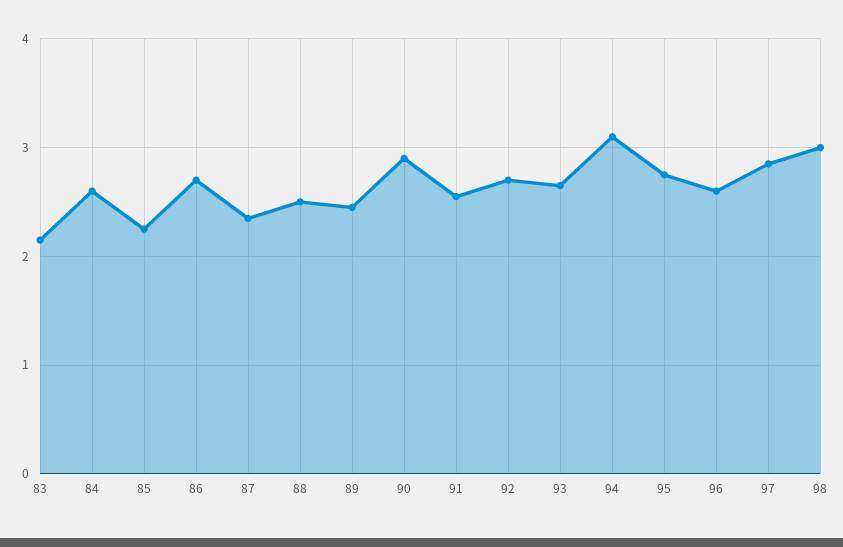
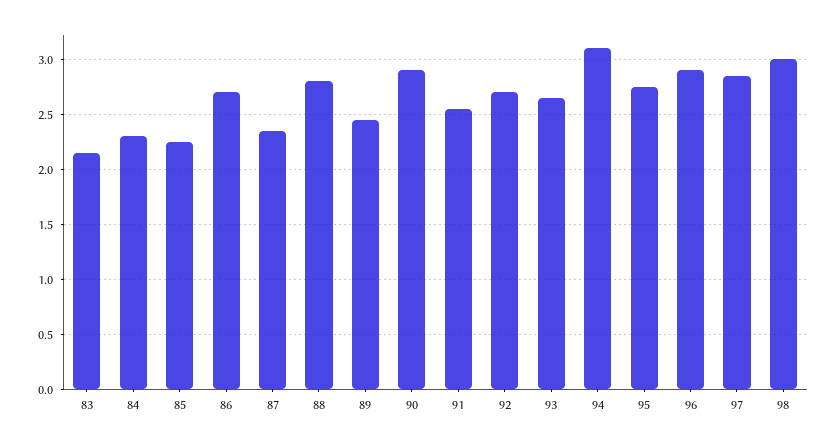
84: 2.6 -> 2.3
88: 2.5 -> 2.8
96: 2.6 -> 2.9

